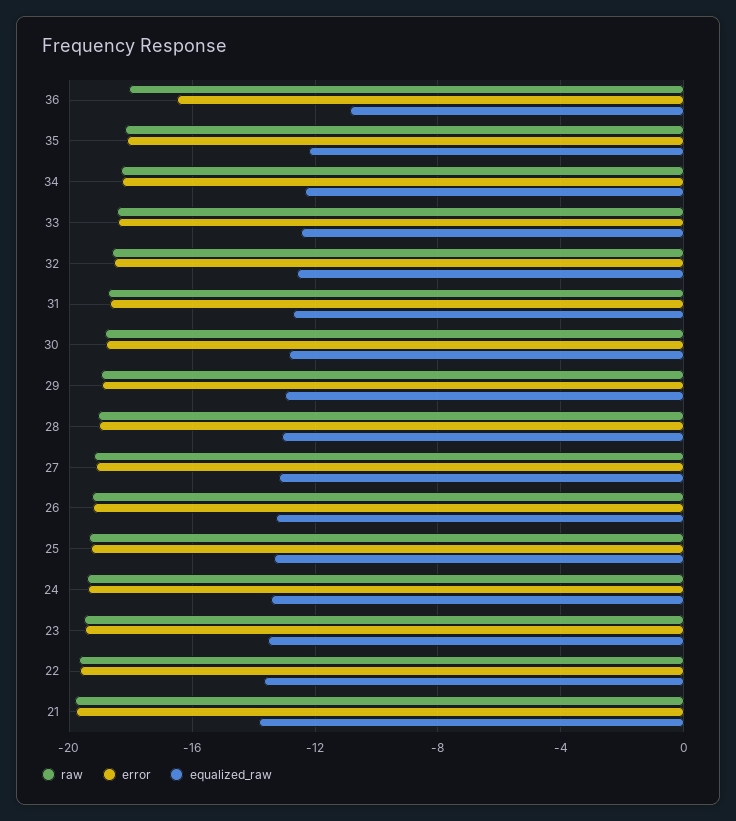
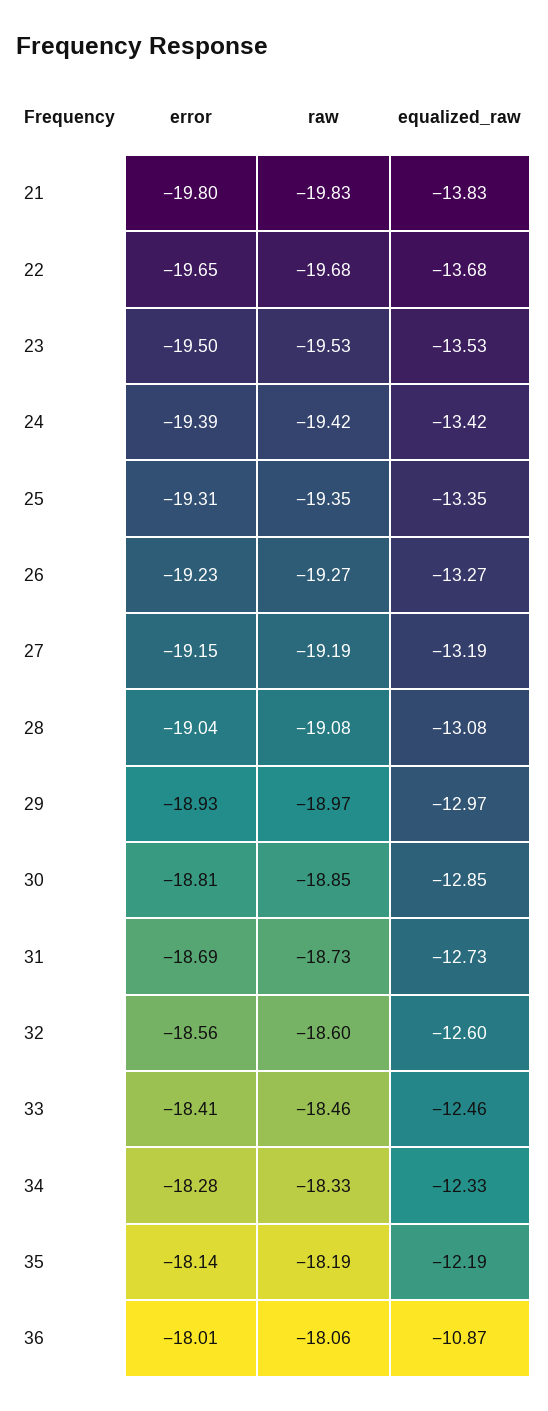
error, 36: -16.5 -> -18.01

